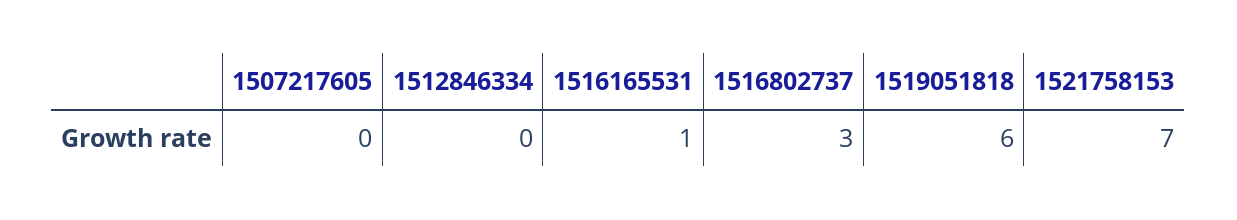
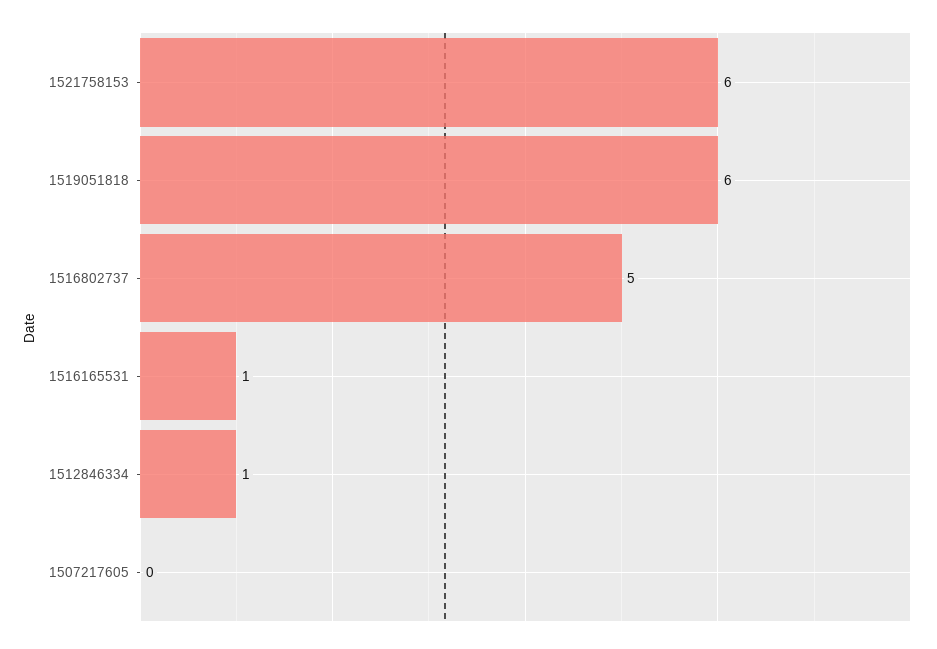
1512846334: 0 -> 1
1516802737: 3 -> 5
1521758153: 7 -> 6

